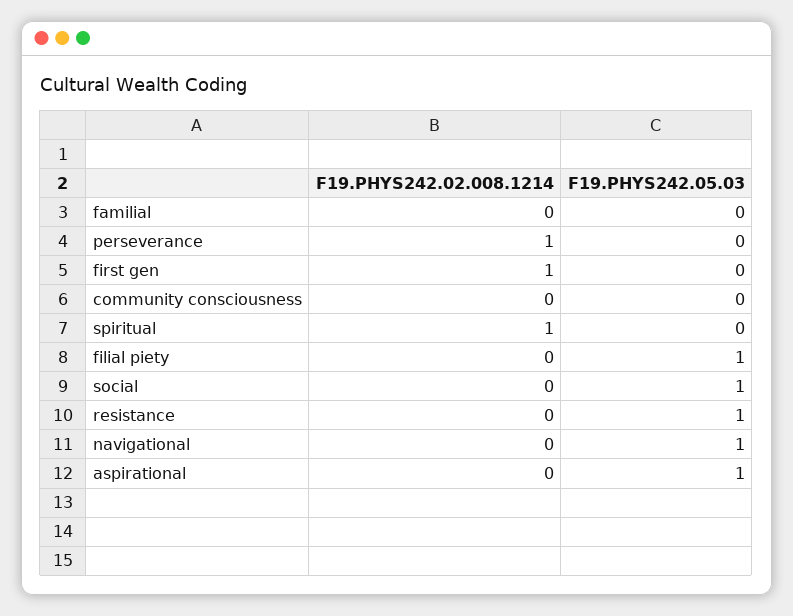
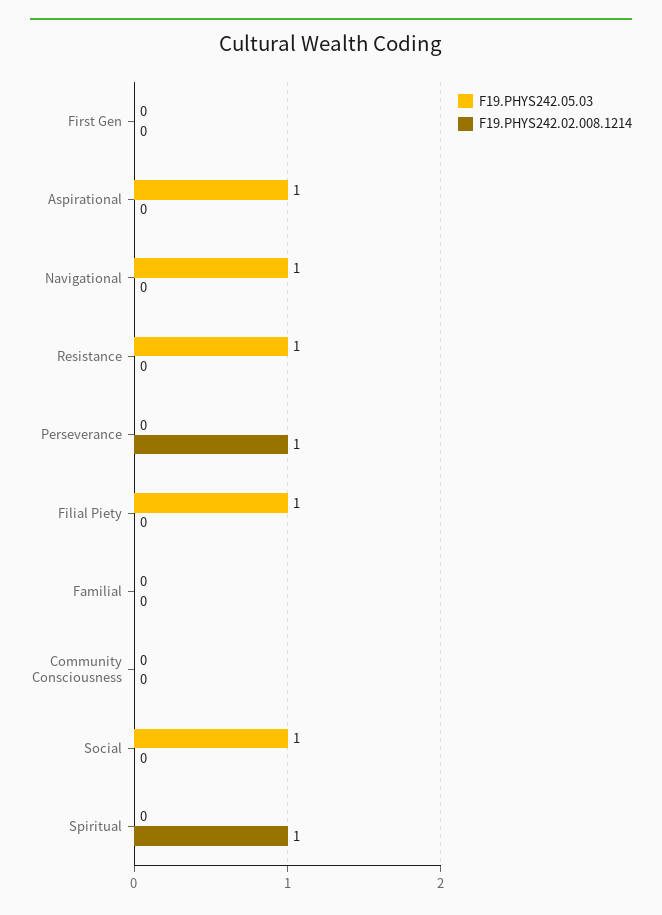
F19.PHYS242.02.008.1214, first gen: 1 -> 0

